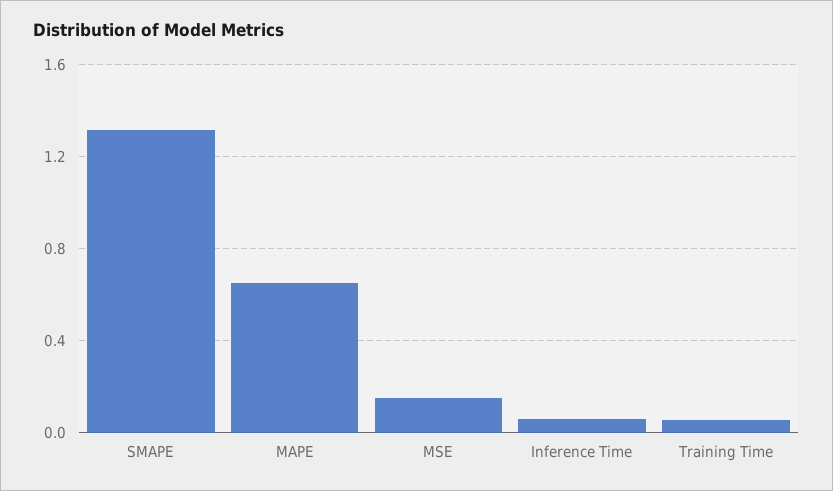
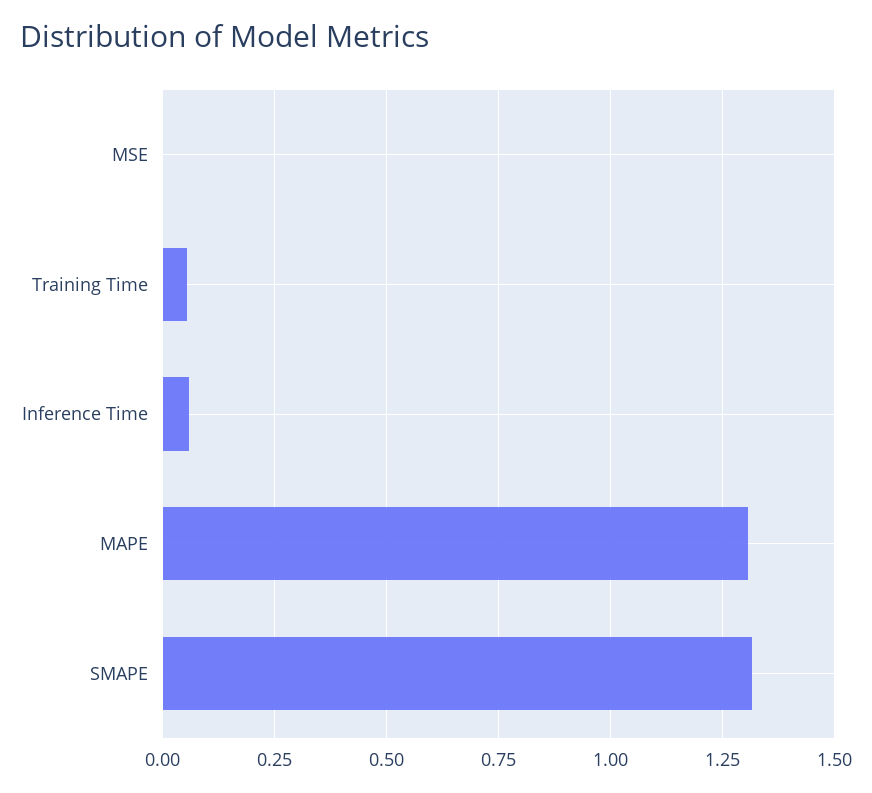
MAPE: 0.65 -> 1.3
MSE: 0.15 -> 0

